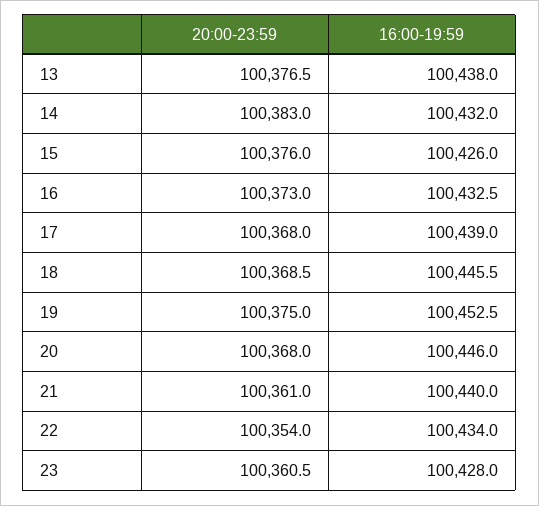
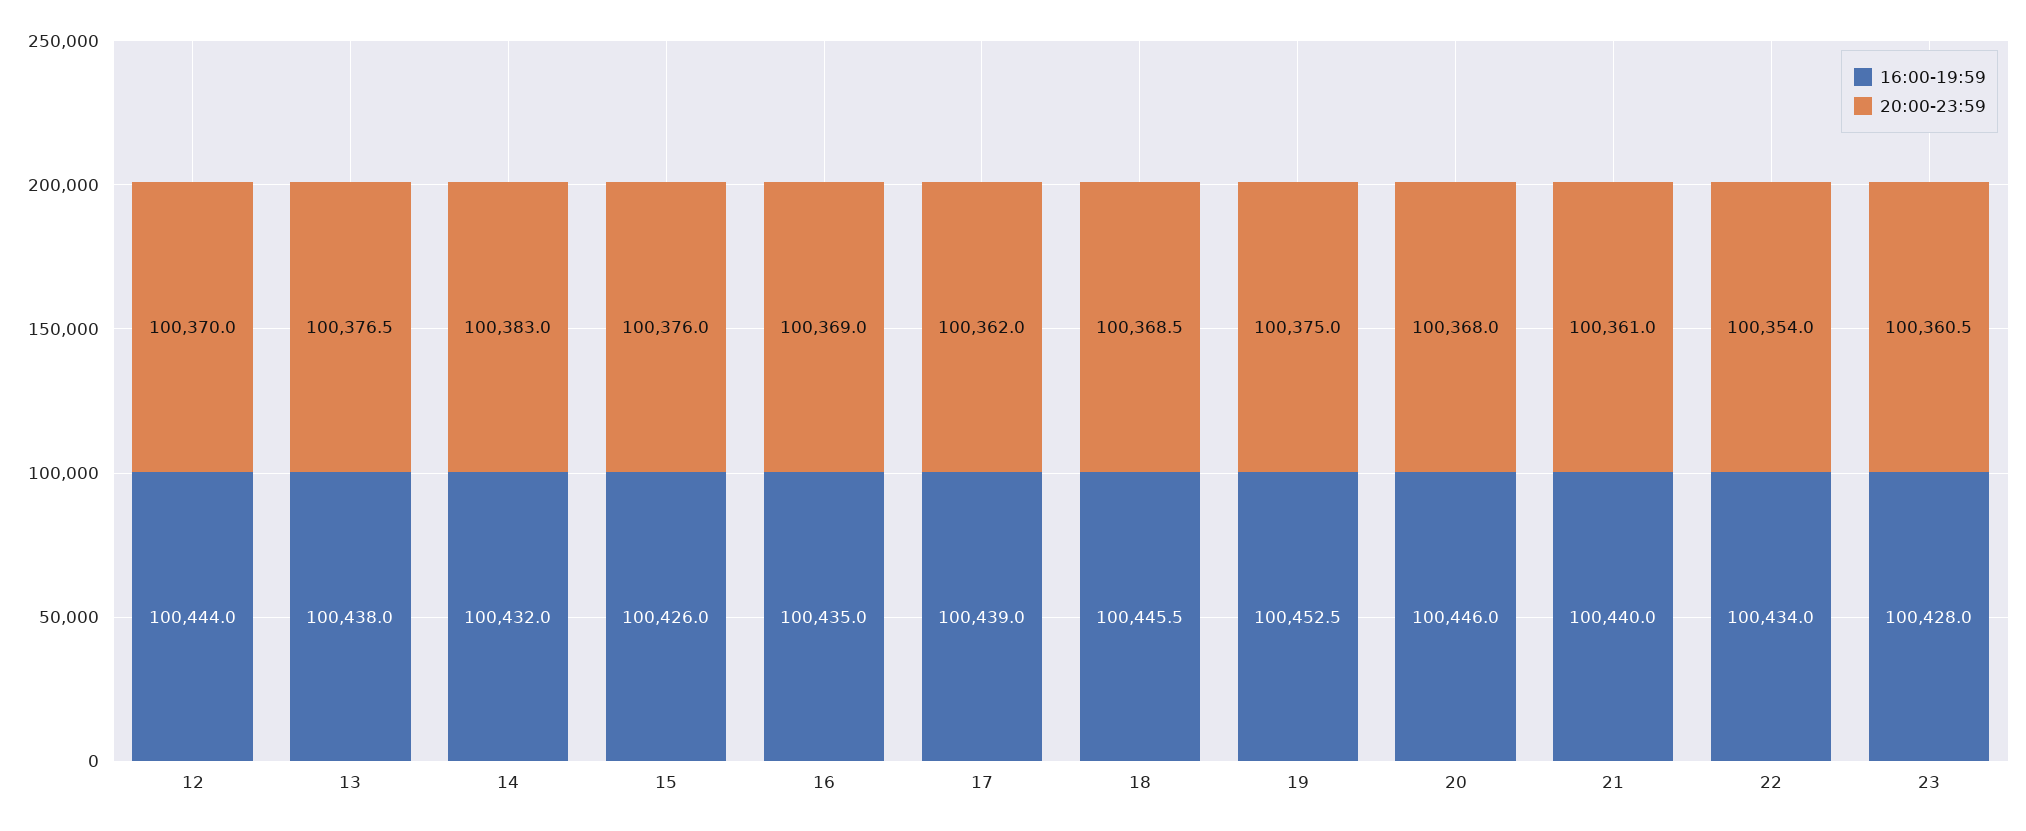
20:00-23:59, 16: 100373 -> 100369
16:00-19:59, 16: 100432.5 -> 100435
20:00-23:59, 17: 100368 -> 100362
16:00-19:59, 12: none -> 100444
20:00-23:59, 12: none -> 100370

